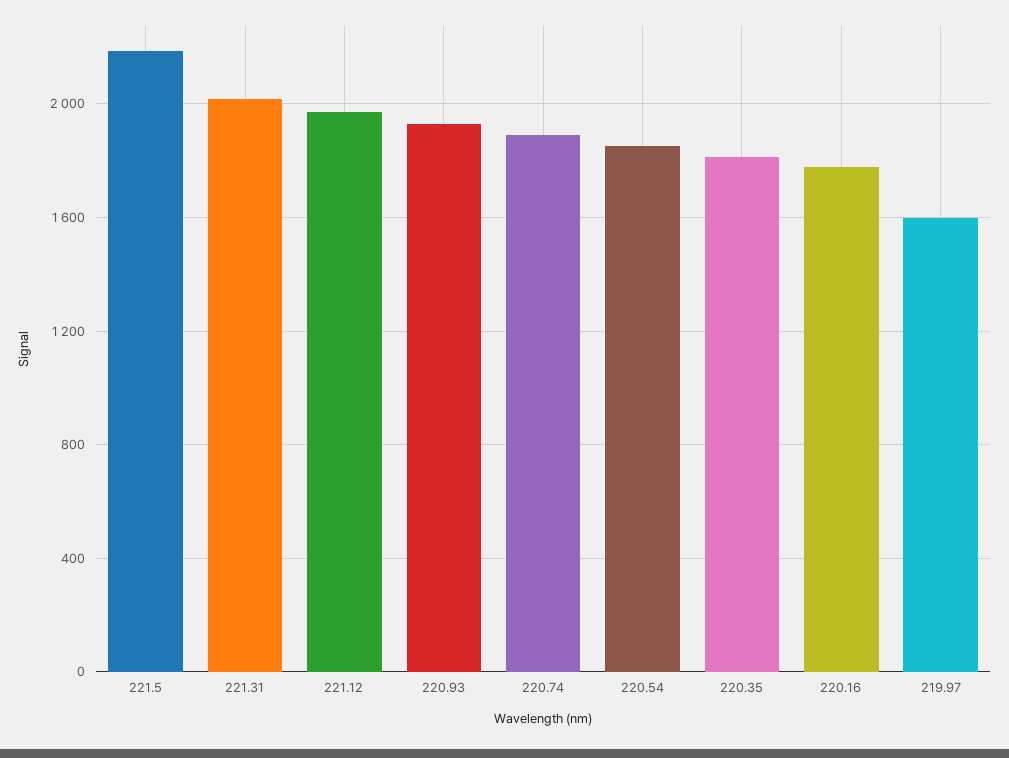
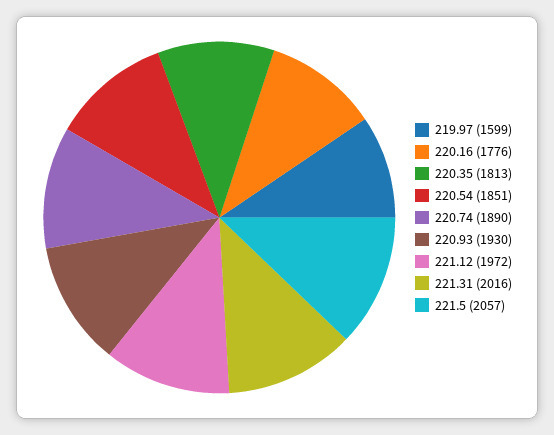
221.5: 2200 -> 2057

